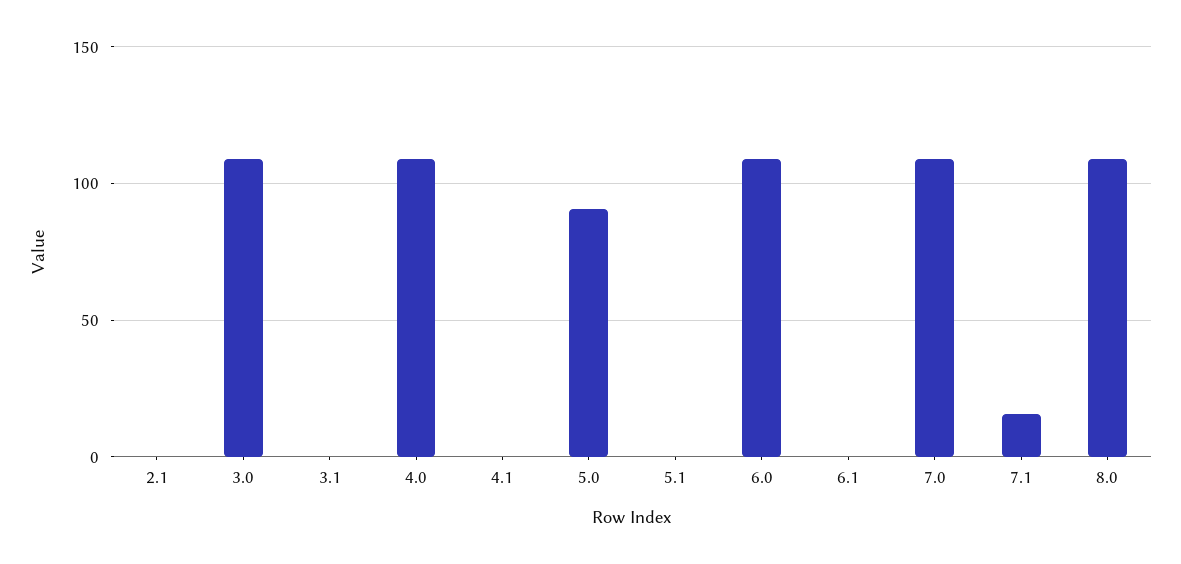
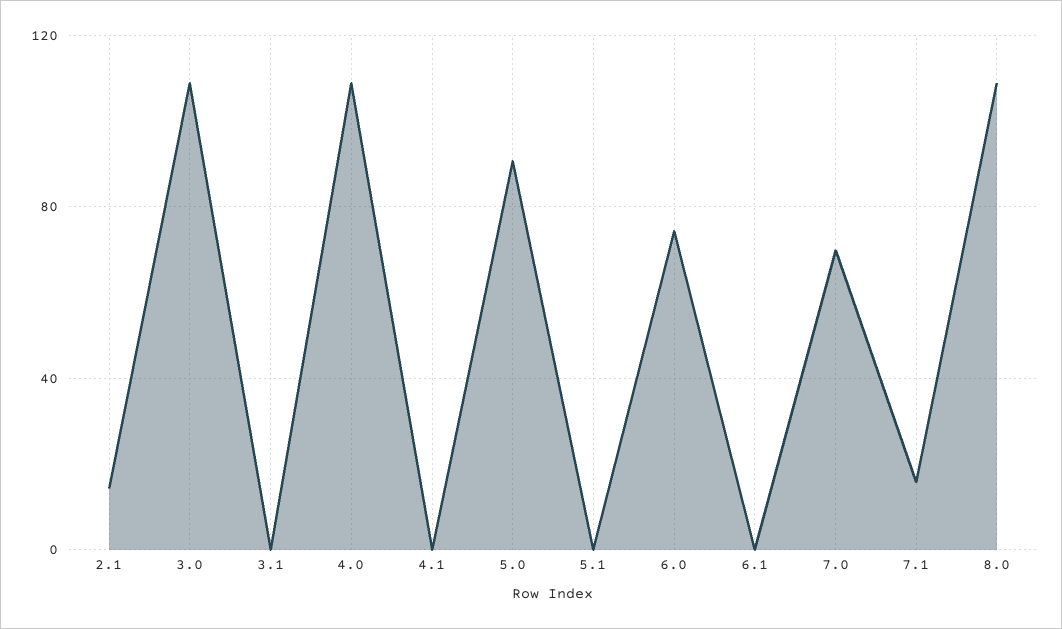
2.1: 0 -> 15
6.0: 110 -> 75
7.0: 110 -> 70

